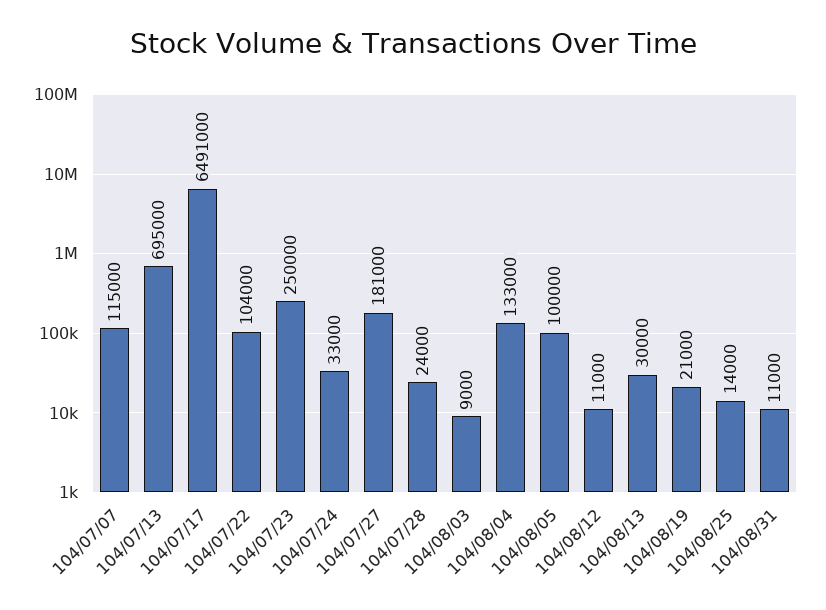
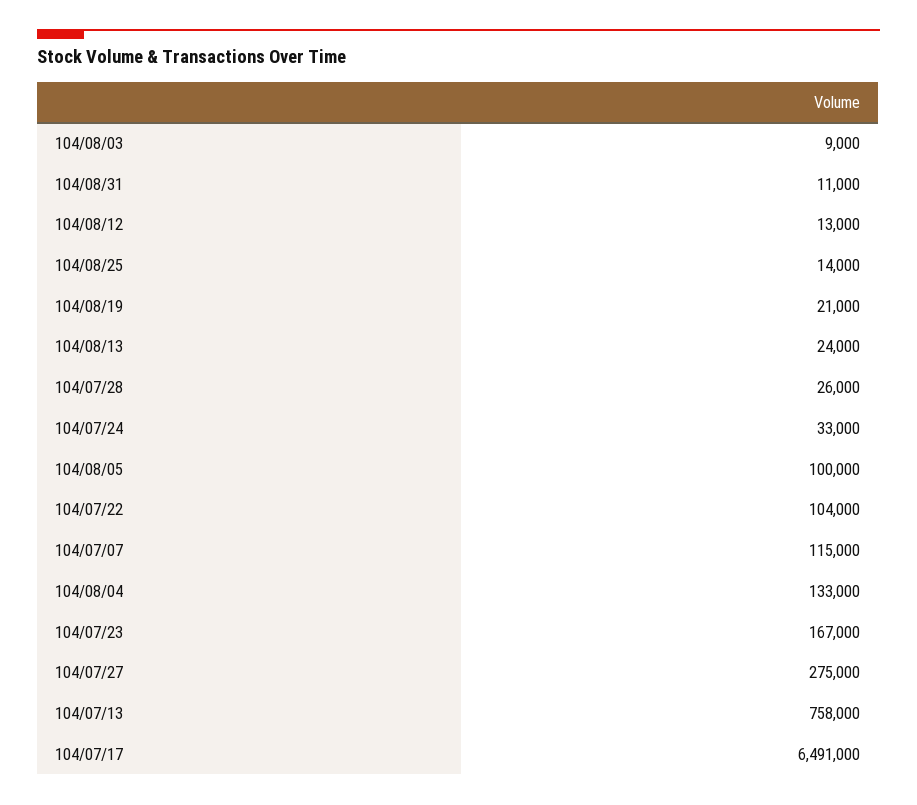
104/07/13: 695000 -> 758000
104/07/23: 250000 -> 167000
104/07/27: 181000 -> 275000
104/07/28: 24000 -> 26000
104/08/12: 11000 -> 13000
104/08/13: 30000 -> 24000

